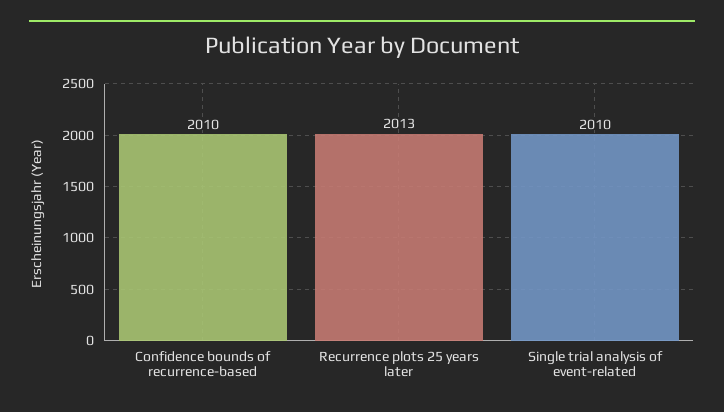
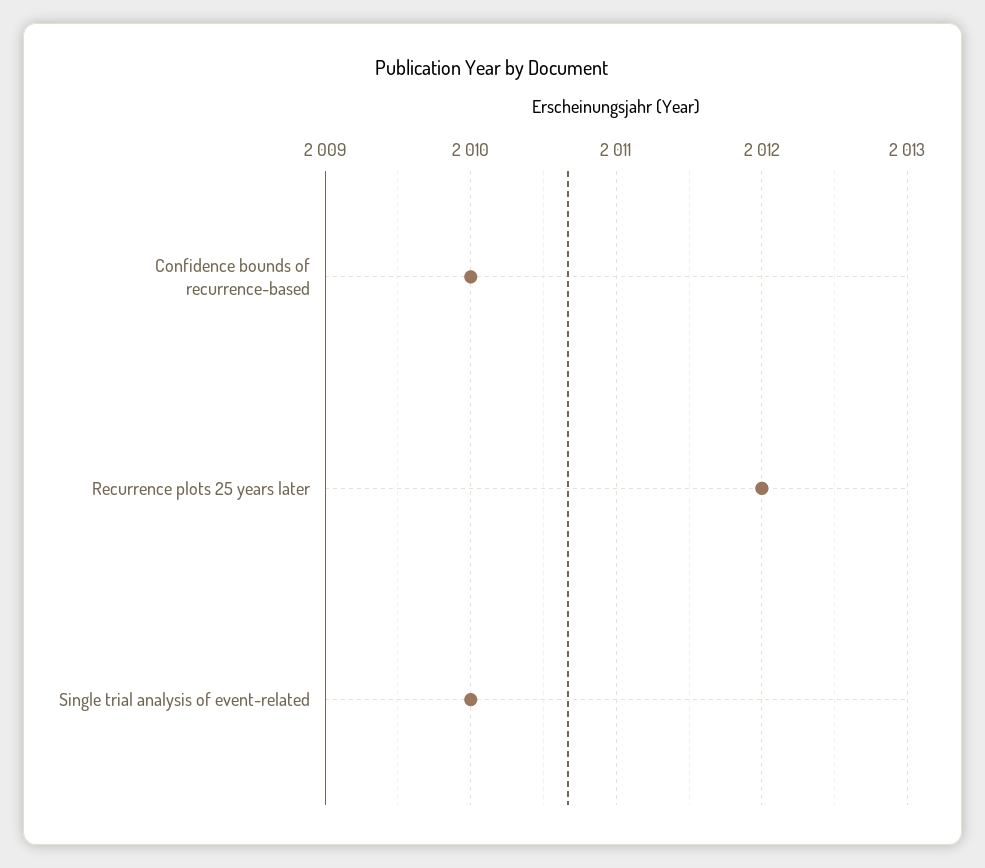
Recurrence plots 25 years later: 2013 -> 2012

